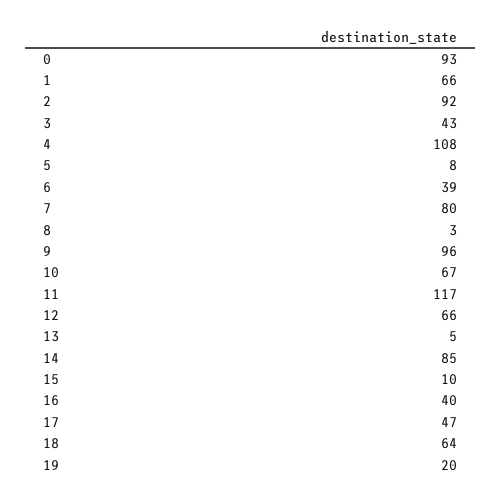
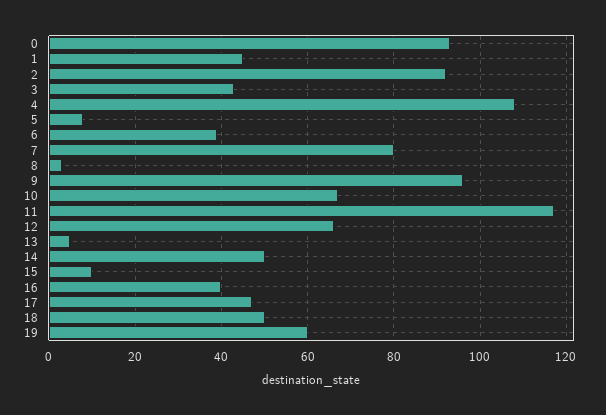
1: 66 -> 45
14: 85 -> 50
18: 64 -> 50
19: 20 -> 60

